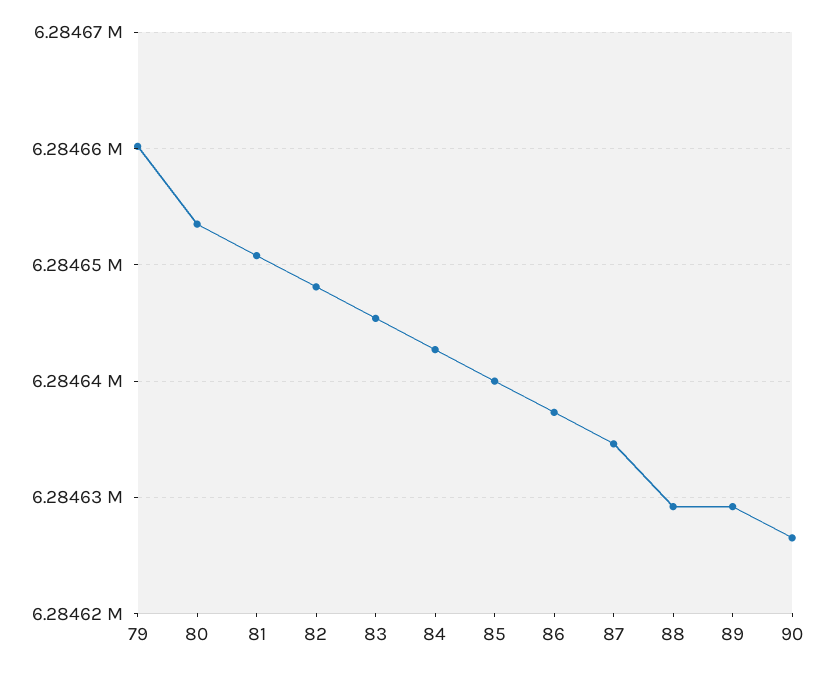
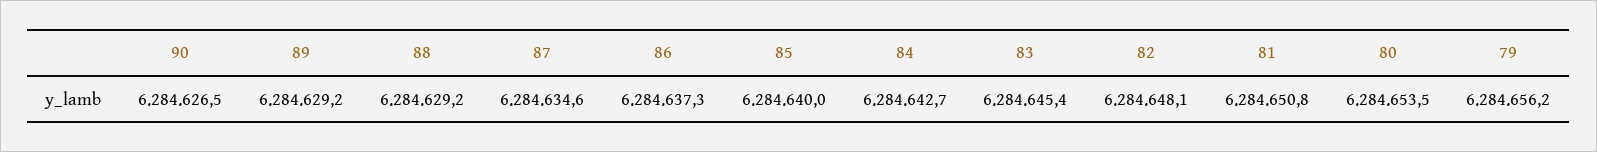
79: 6284660 -> 6284656.2

